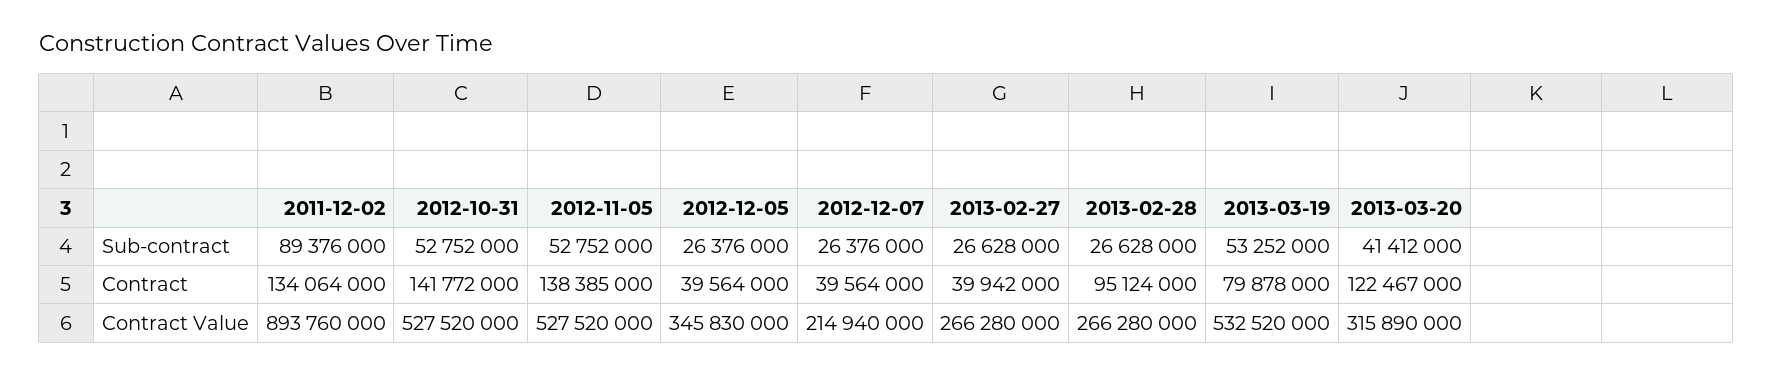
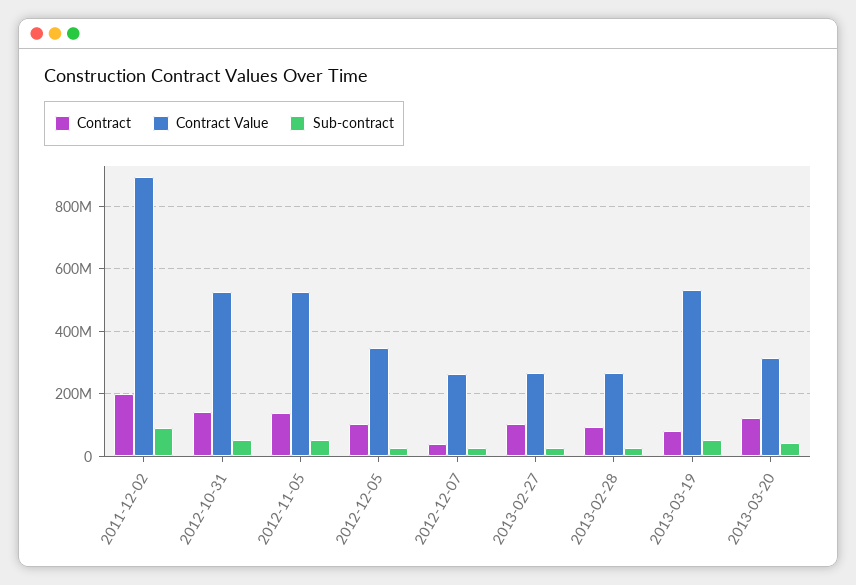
Contract, 2011-12-02: 134064000 -> 200000000
Contract, 2012-12-05: 39564000 -> 100000000
Contract, 2013-02-27: 39942000 -> 100000000
Contract Value, 2012-12-07: 214940000 -> 260000000

